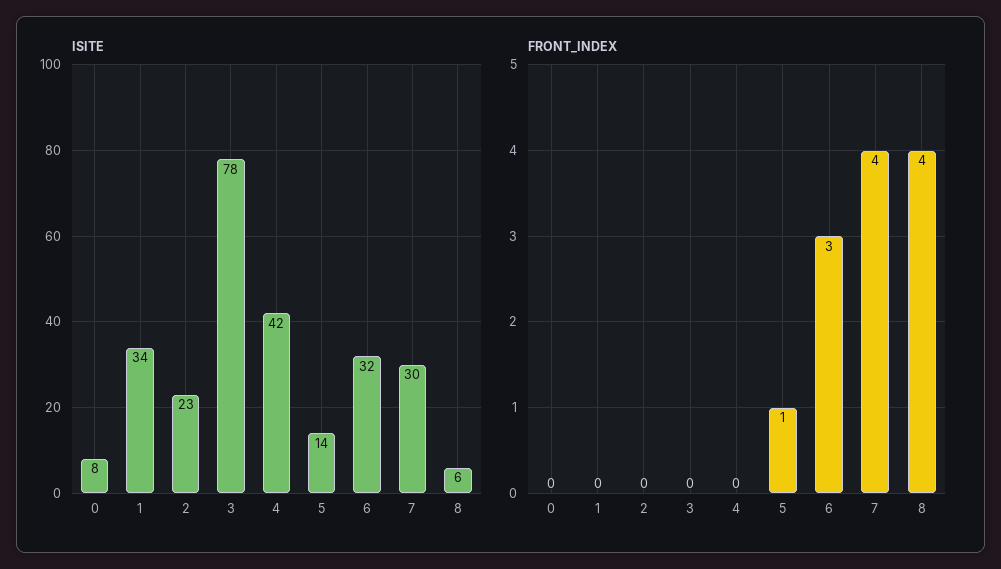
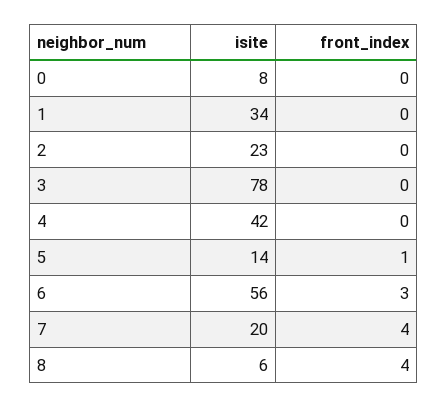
ISITE, 6: 32 -> 56
ISITE, 7: 30 -> 20

